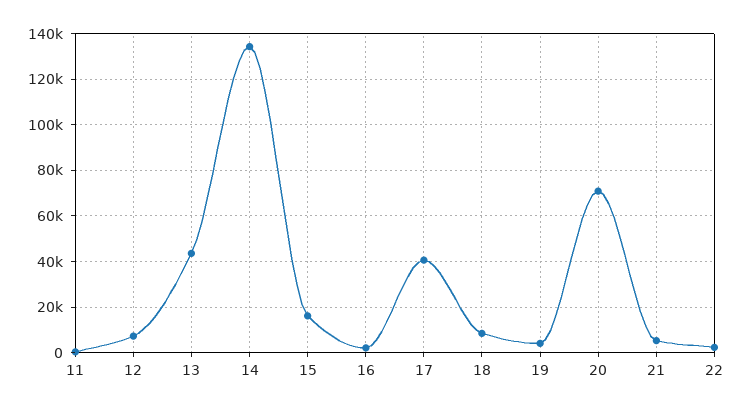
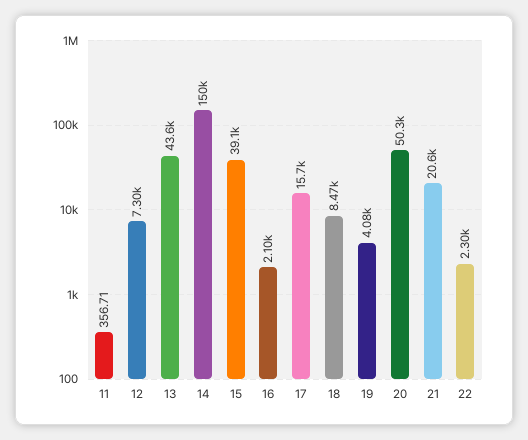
14: 135000 -> 150000
15: 15000 -> 39100
17: 40000 -> 15700
20: 70000 -> 50300
21: 5000 -> 20600

